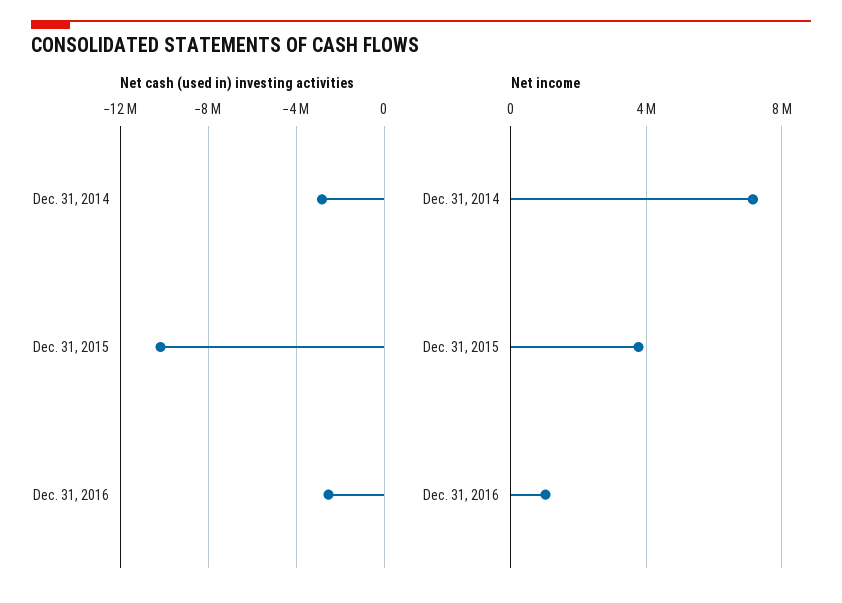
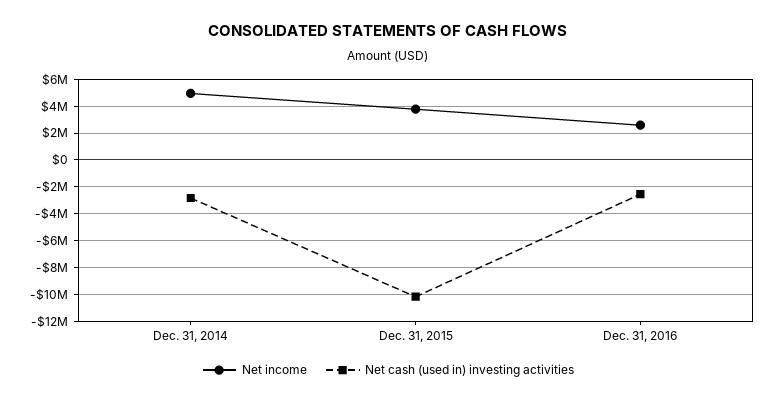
Net income, Dec. 31, 2014: 7000000 -> 5000000
Net income, Dec. 31, 2016: 1000000 -> 2500000

